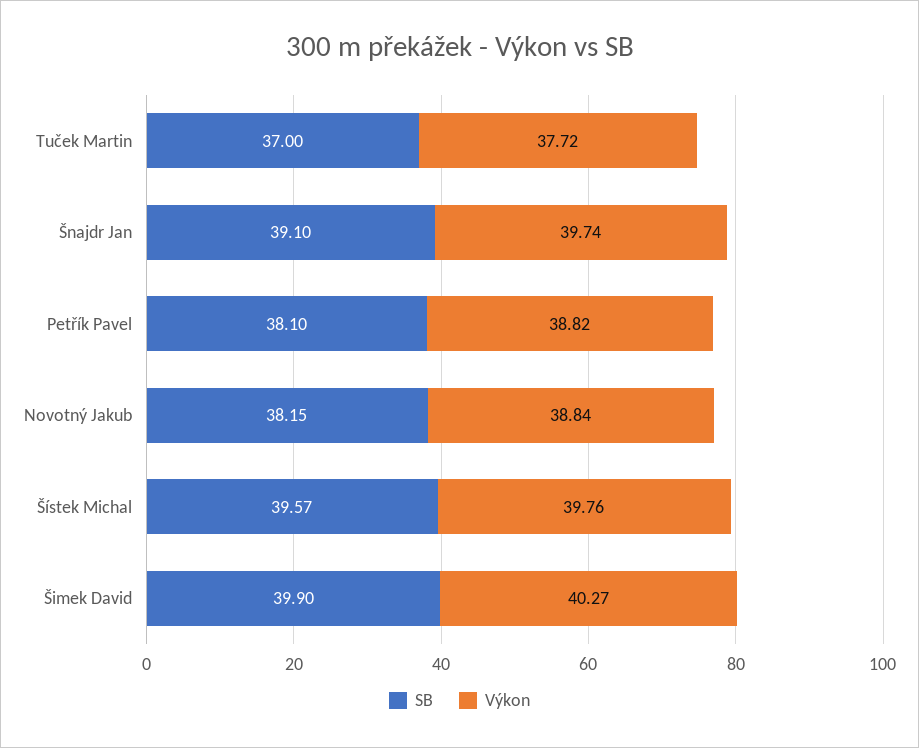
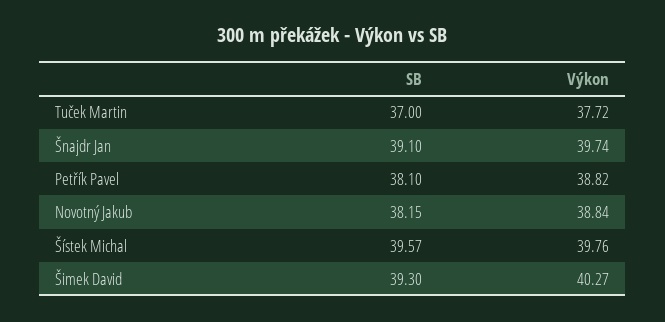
SB, Šimek David: 39.9 -> 39.3

